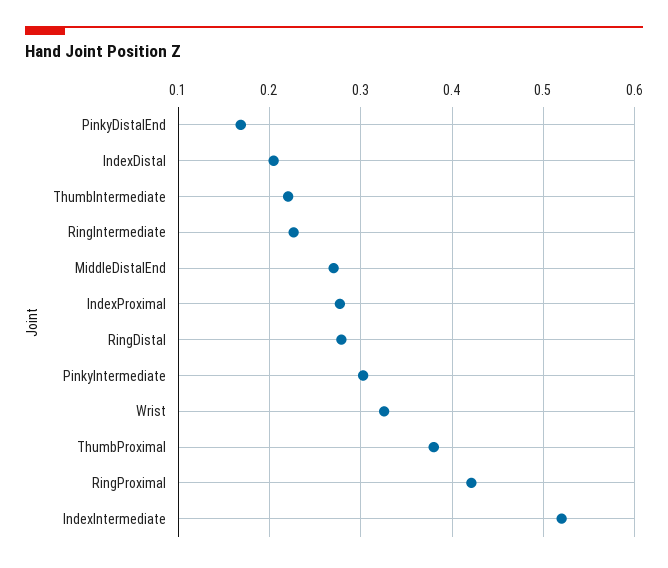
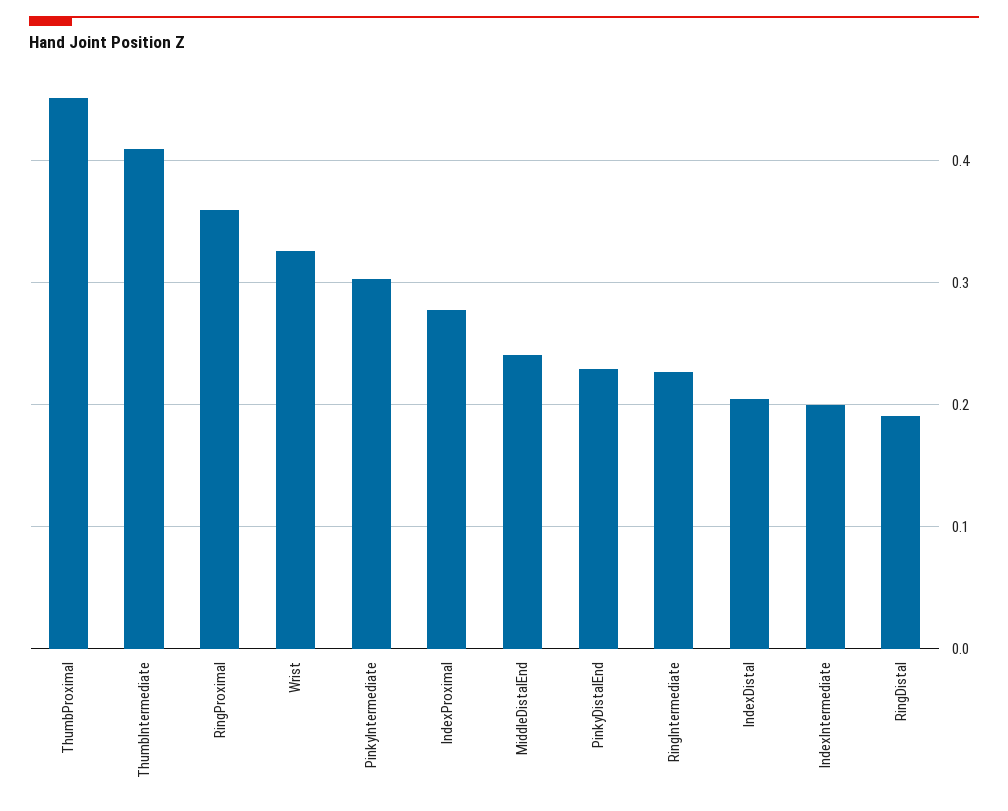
PinkyDistalEnd: 0.17 -> 0.23
ThumbIntermediate: 0.22 -> 0.41
MiddleDistalEnd: 0.27 -> 0.24
RingDistal: 0.28 -> 0.19
ThumbProximal: 0.38 -> 0.45
RingProximal: 0.42 -> 0.36
IndexIntermediate: 0.52 -> 0.2

